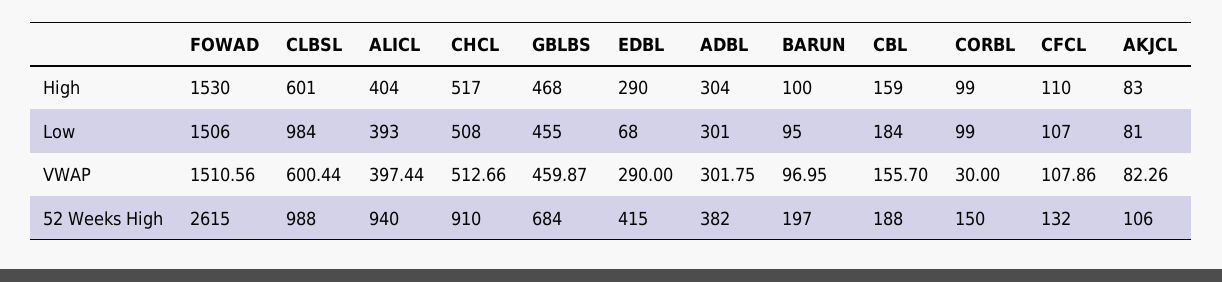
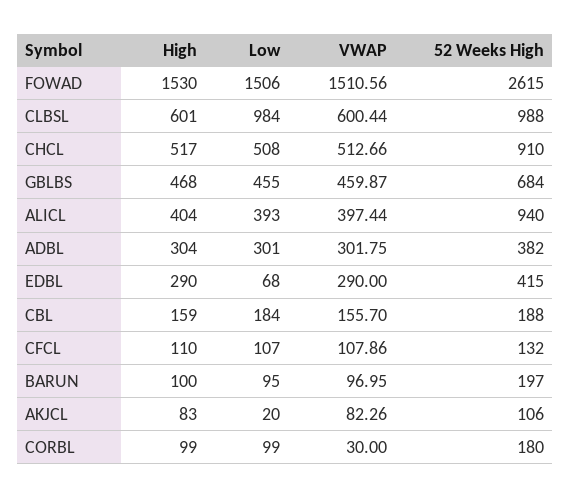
AKJCL, Low: 81 -> 20
CORBL, 52 Weeks High: 150 -> 180

